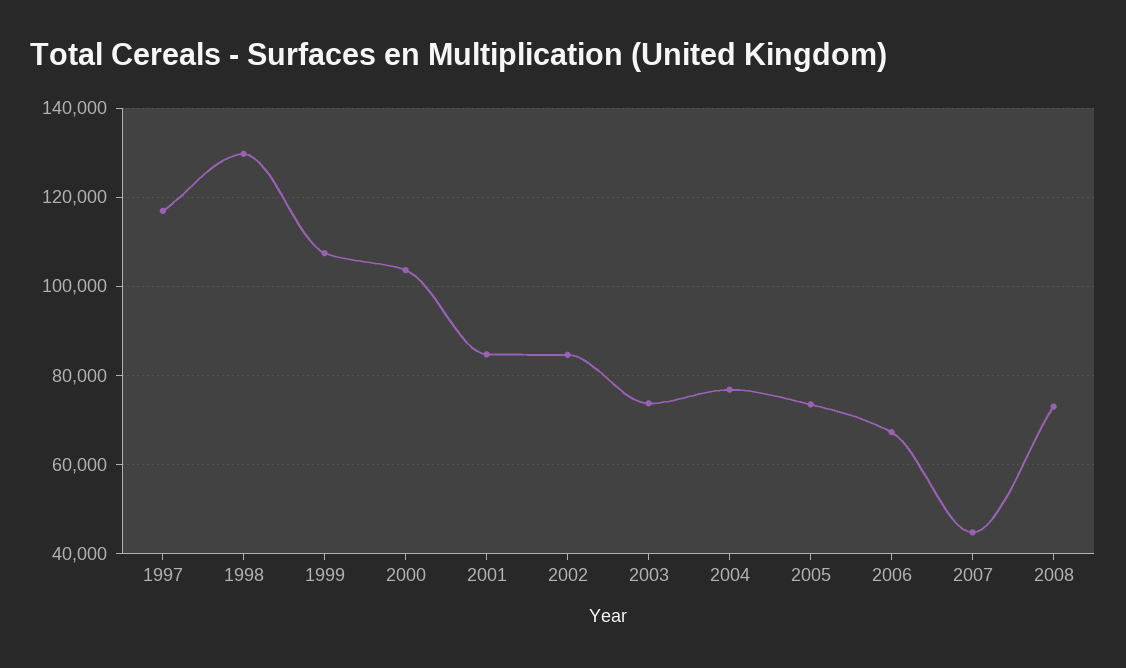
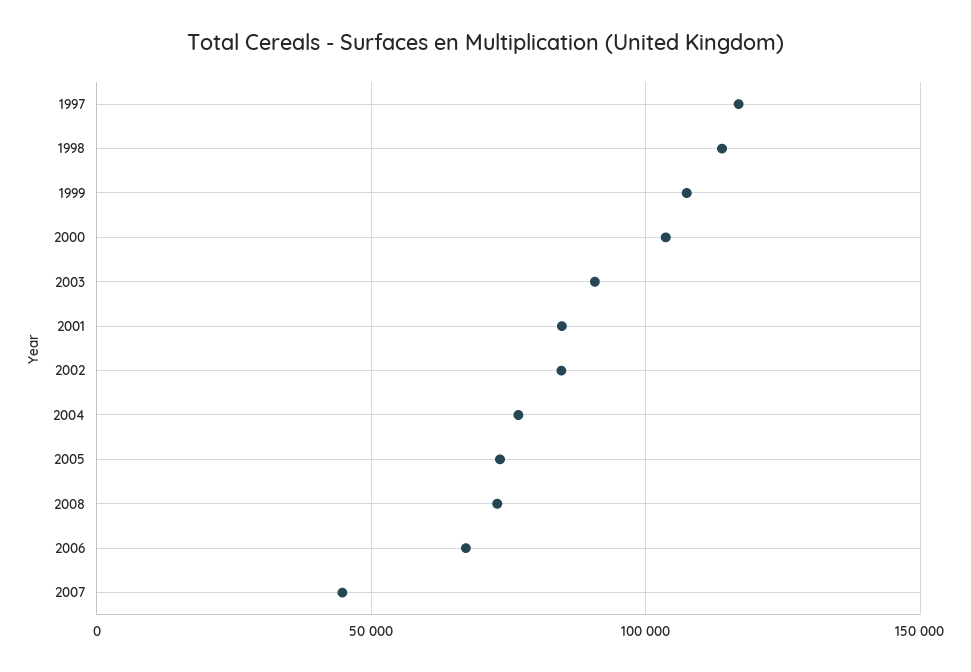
1998: 130000 -> 115000
2003: 74000 -> 90000

